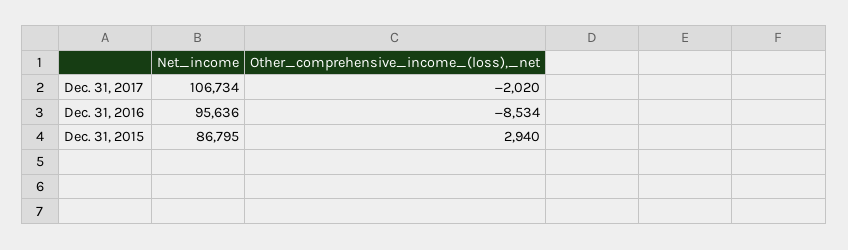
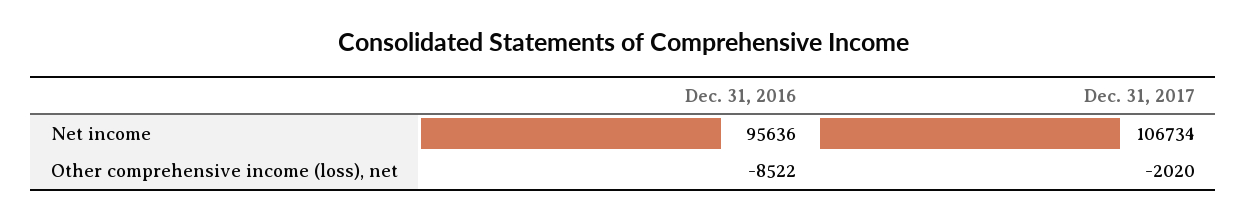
Other_comprehensive_income_(loss),_net, Dec. 31, 2016: -8534 -> -8522
Net_income, Dec. 31, 2015: 86795 -> none
Other_comprehensive_income_(loss),_net, Dec. 31, 2015: 2940 -> none

